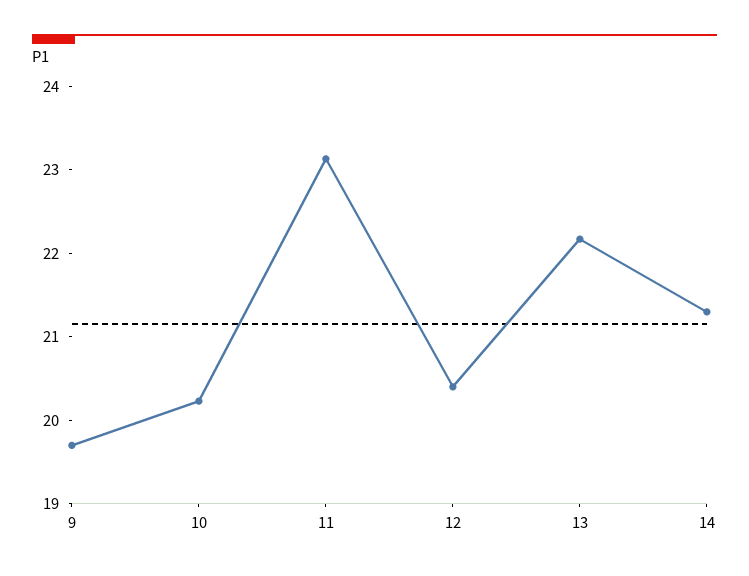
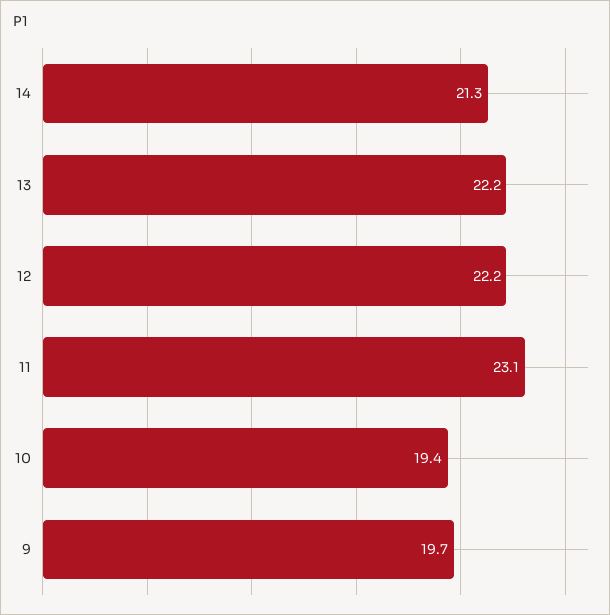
10: 20.2 -> 19.4
12: 20.4 -> 22.2

